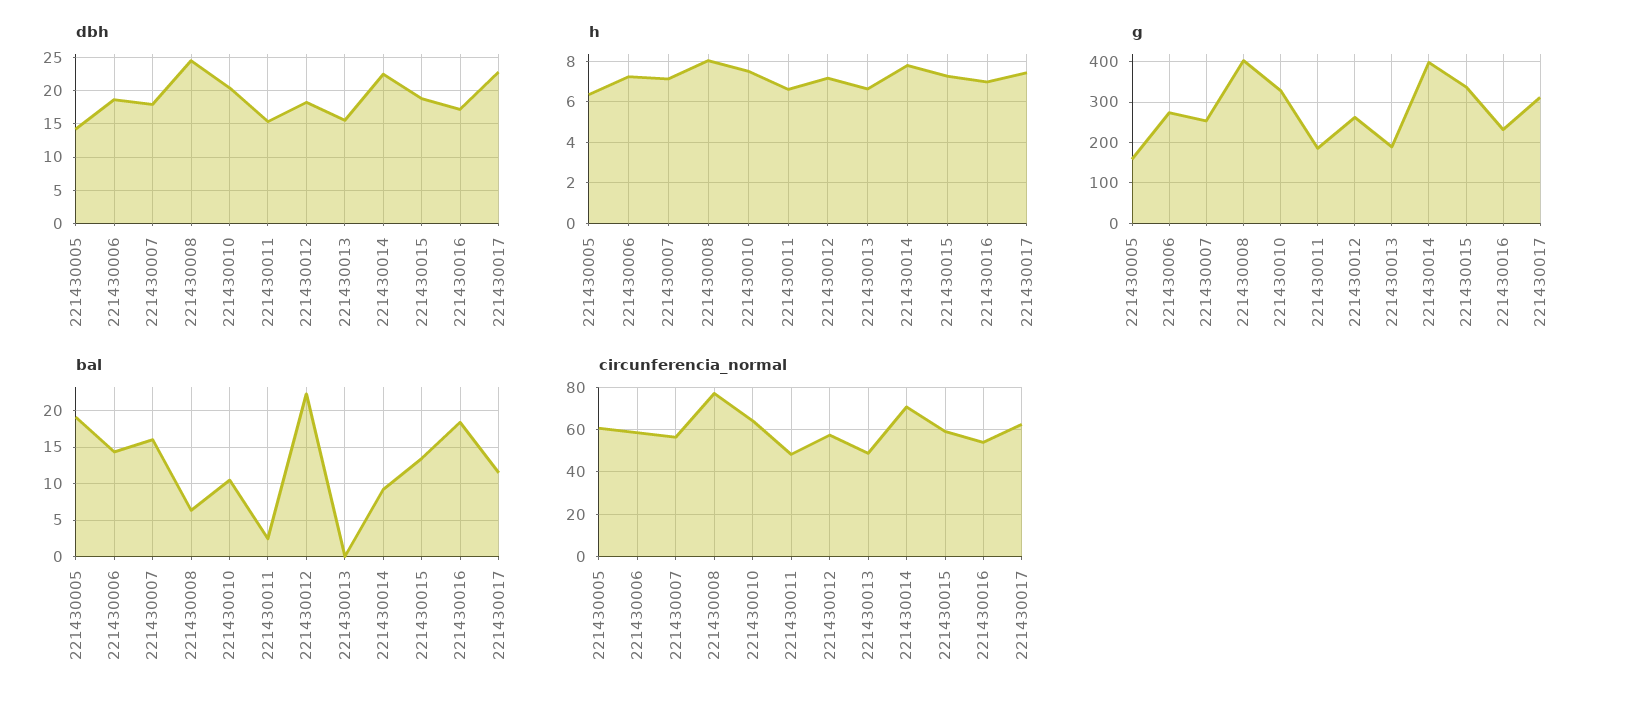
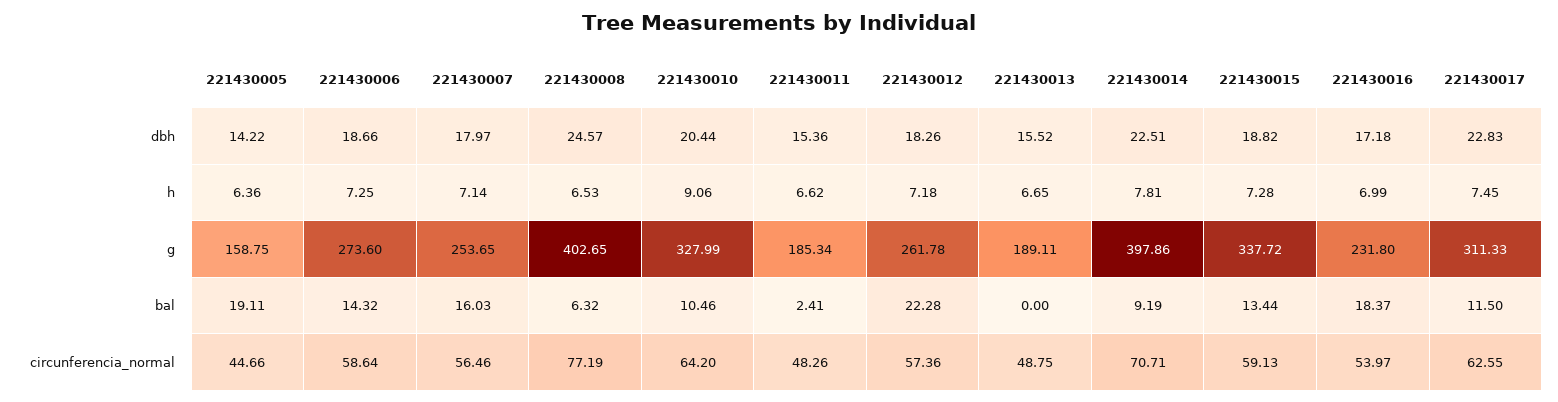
h, 221430008: 8 -> 6.53
h, 221430010: 7.5 -> 9.06
circunferencia_normal, 221430005: 60 -> 44.66

